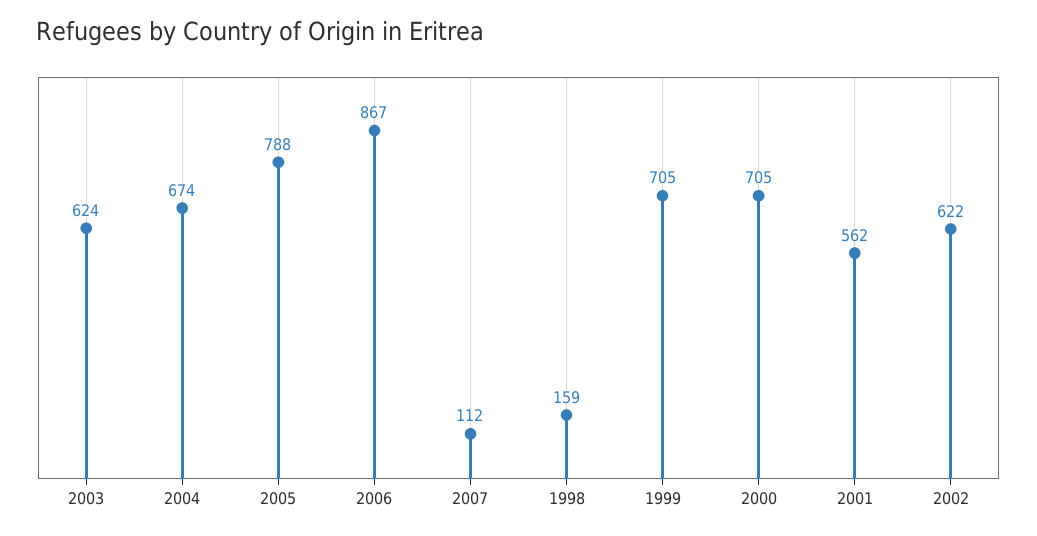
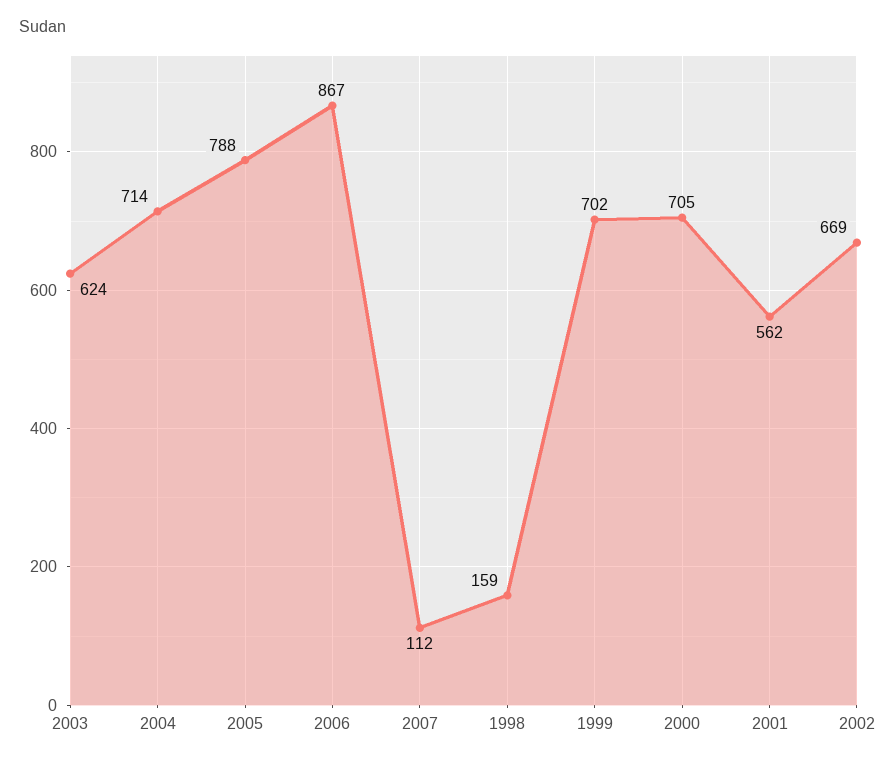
2004: 674 -> 714
1999: 705 -> 702
2002: 622 -> 669

